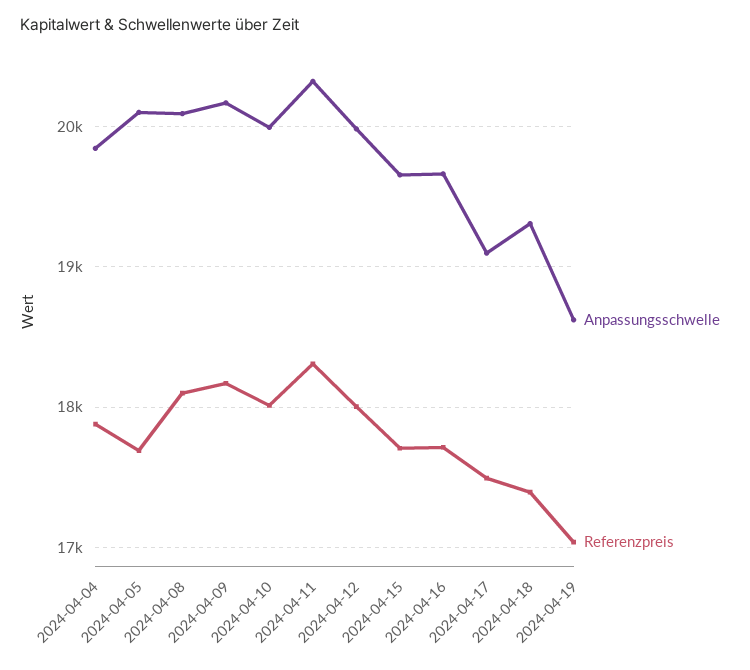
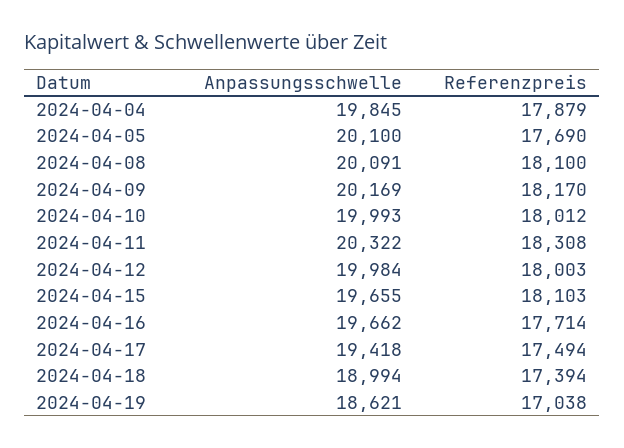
Referenzpreis, 2024-04-15: 17700 -> 18103
Anpassungsschwelle, 2024-04-17: 19100 -> 19418
Anpassungsschwelle, 2024-04-18: 19300 -> 18994

